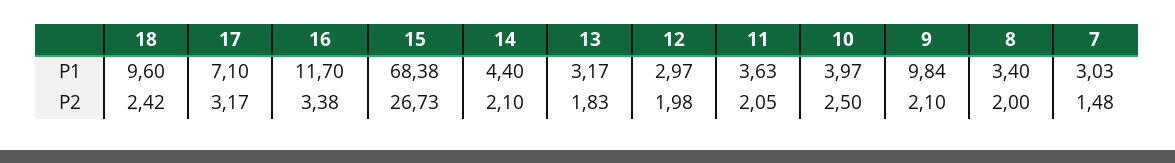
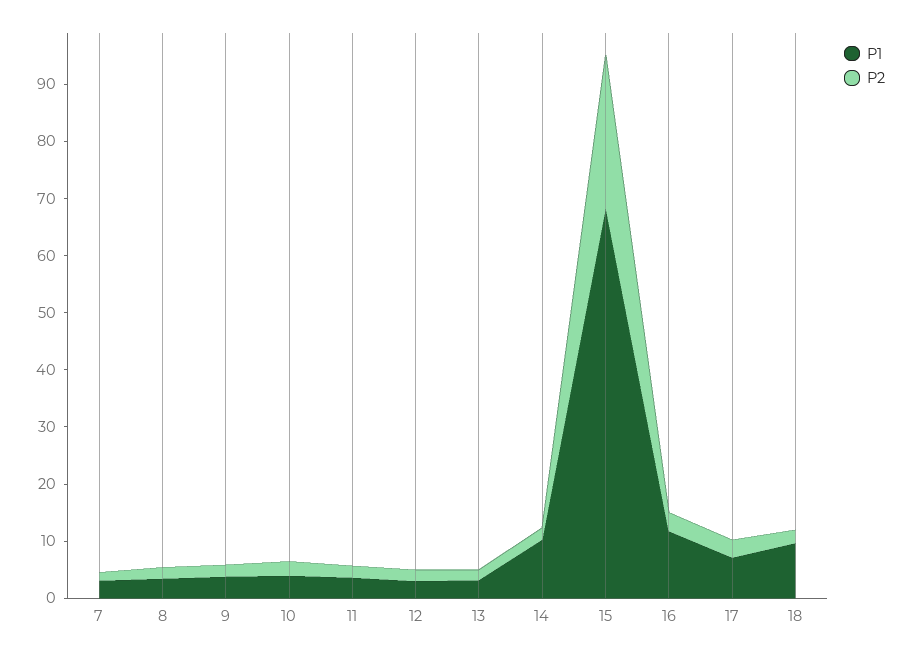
P1, 14: 4.4 -> 10
P1, 9: 9.84 -> 4

